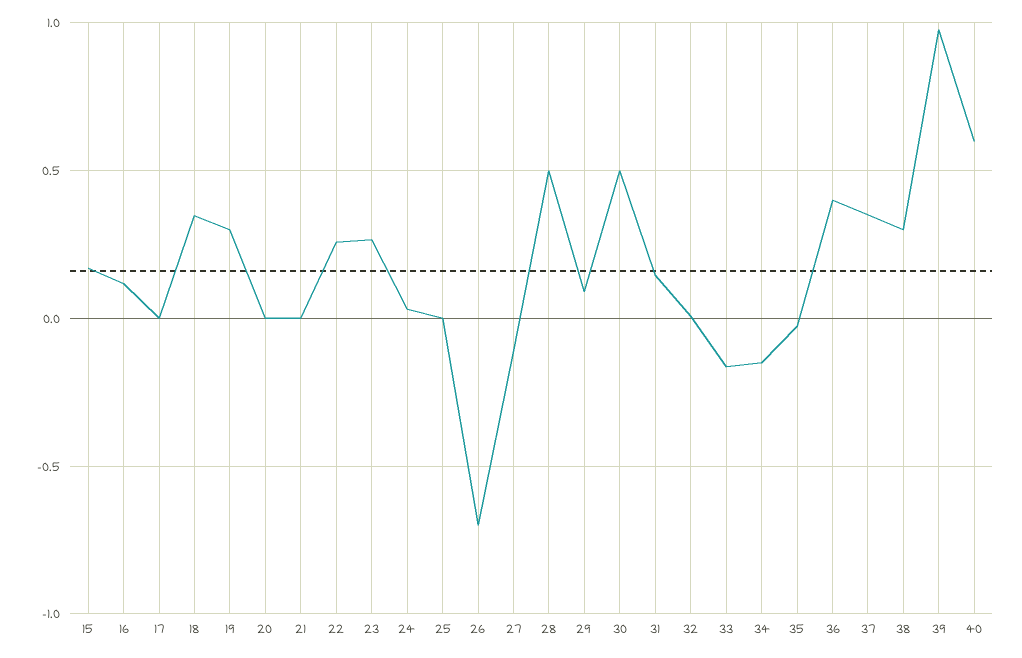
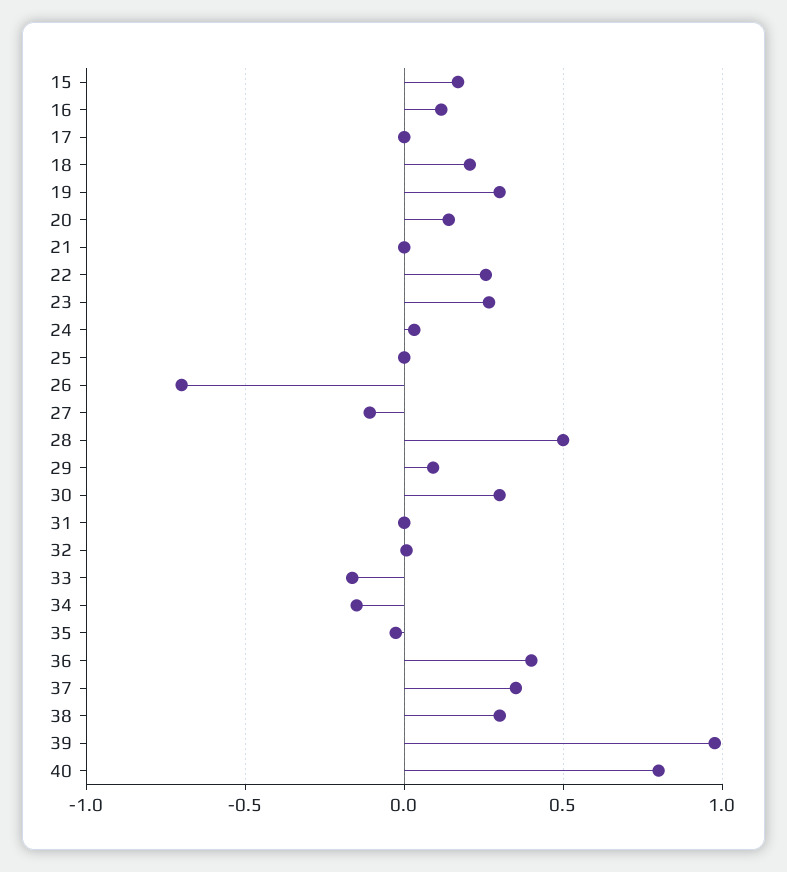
18: 0.35 -> 0.2
20: 0 -> 0.15
30: 0.5 -> 0.3
31: 0.15 -> 0
40: 0.6 -> 0.8

